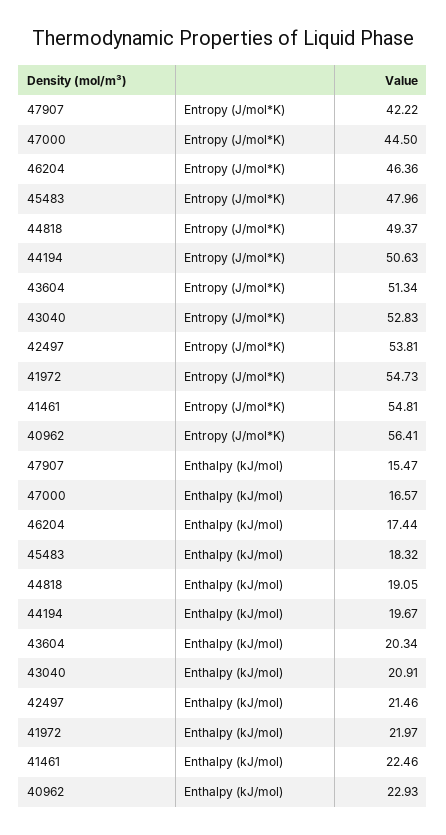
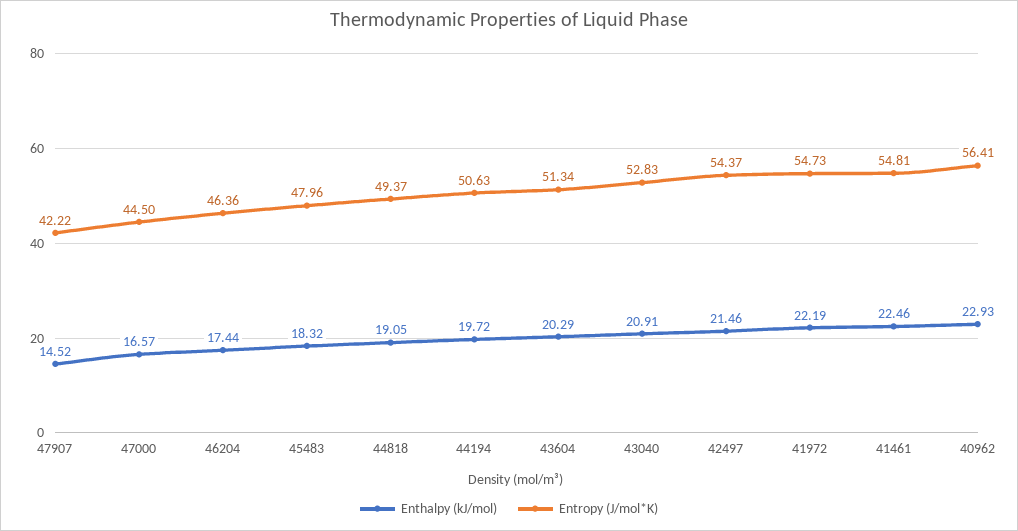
Entropy (J/mol*K), 42497: 53.81 -> 54.37
Enthalpy (kJ/mol), 47907: 15.47 -> 14.52
Enthalpy (kJ/mol), 44194: 19.67 -> 19.72
Enthalpy (kJ/mol), 43604: 20.34 -> 20.29
Enthalpy (kJ/mol), 41972: 21.97 -> 22.19

